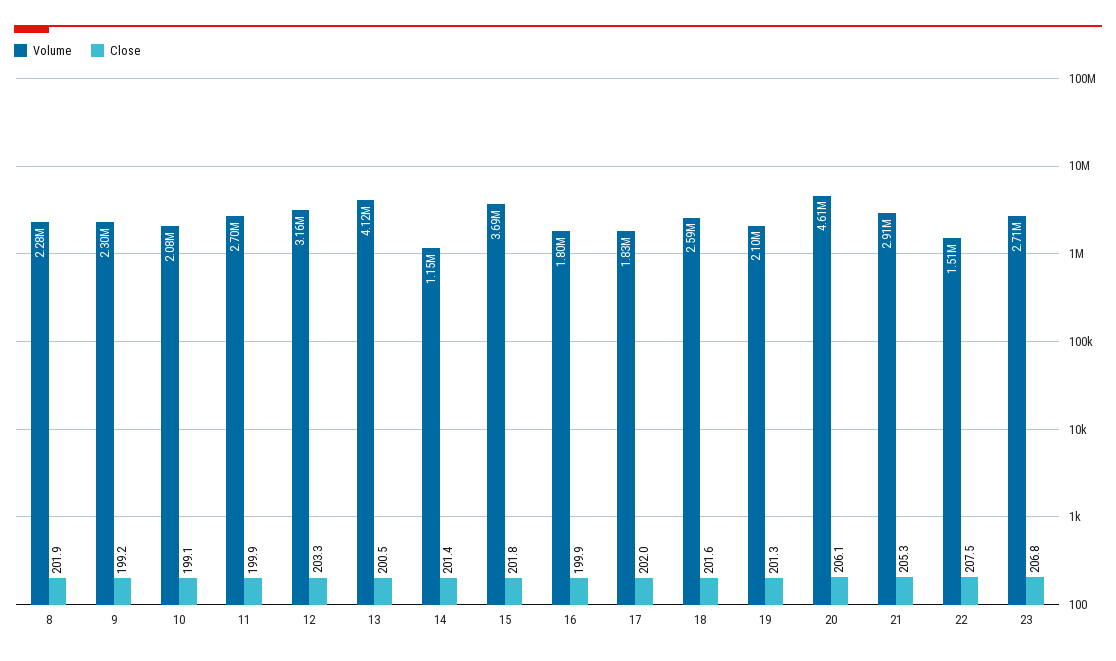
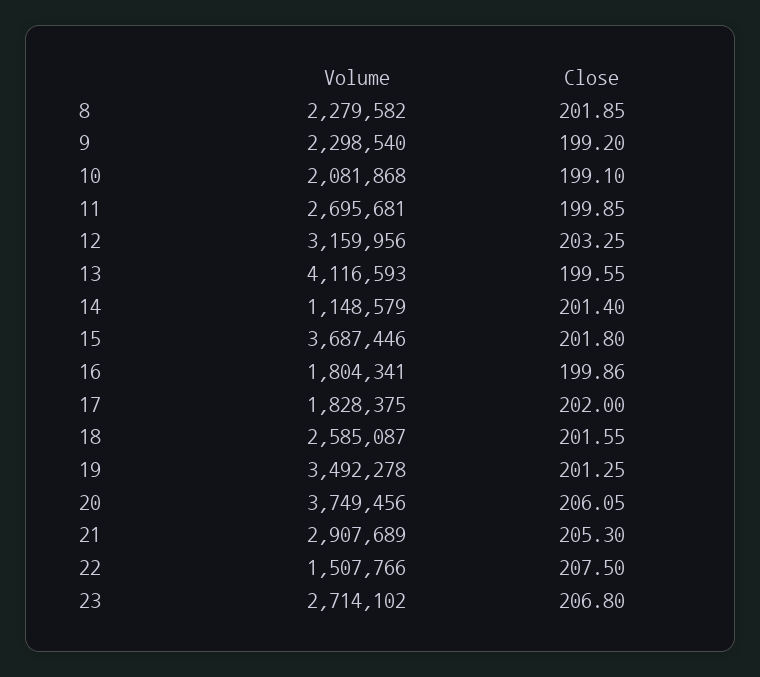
Close, 13: 200.5 -> 199.55
Volume, 19: 2100000 -> 3492278
Volume, 20: 4610000 -> 3749456

